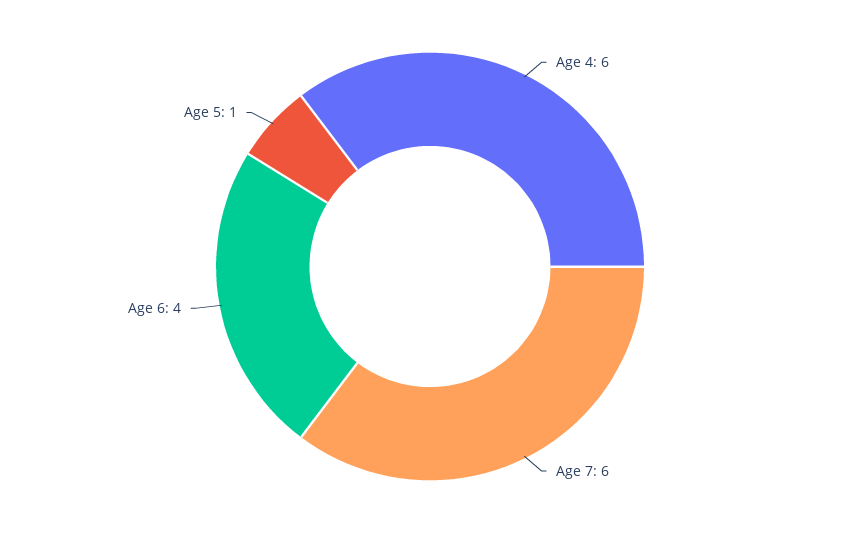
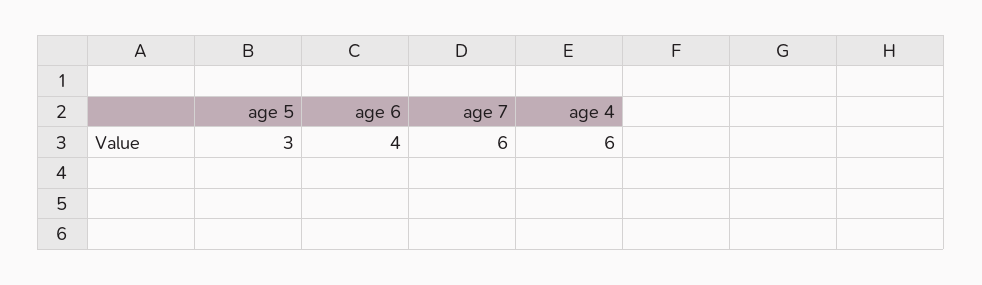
Age 5: 1 -> 3

